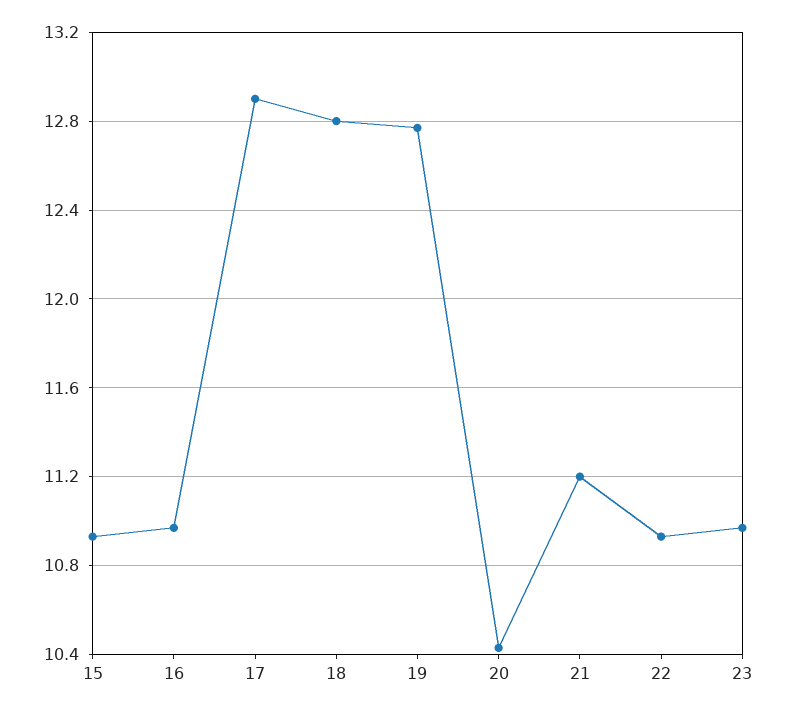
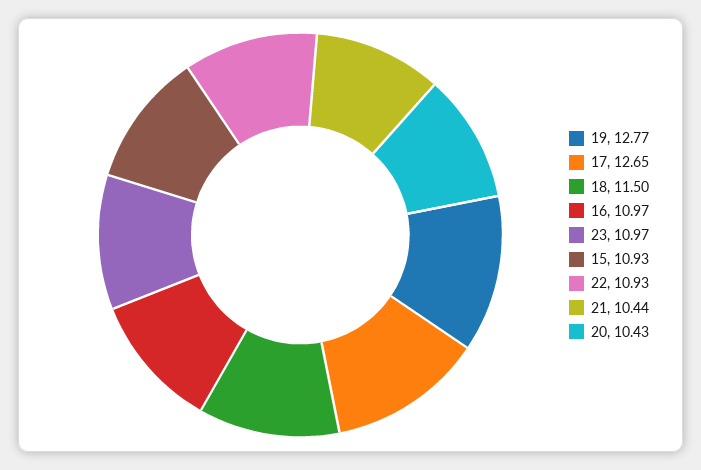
17: 12.9 -> 12.65
18: 12.8 -> 11.5
21: 11.2 -> 10.44

